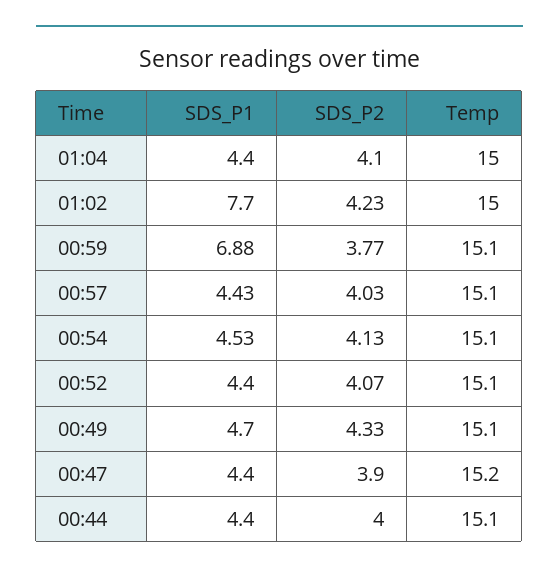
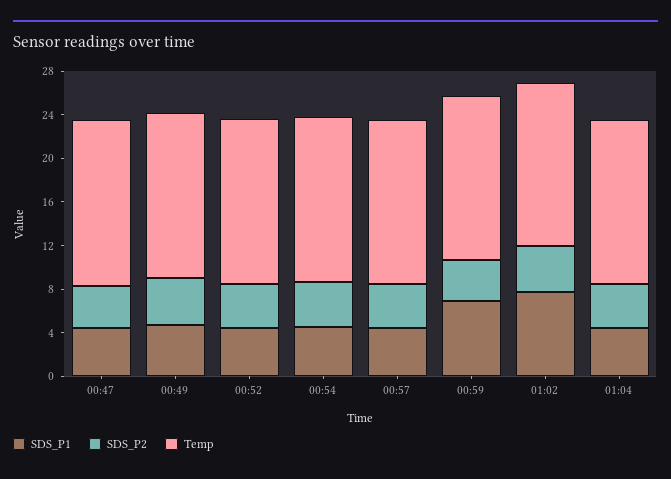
SDS_P1, 00:44: 4.4 -> none
SDS_P2, 00:44: 4 -> none
Temp, 00:44: 15.1 -> none

